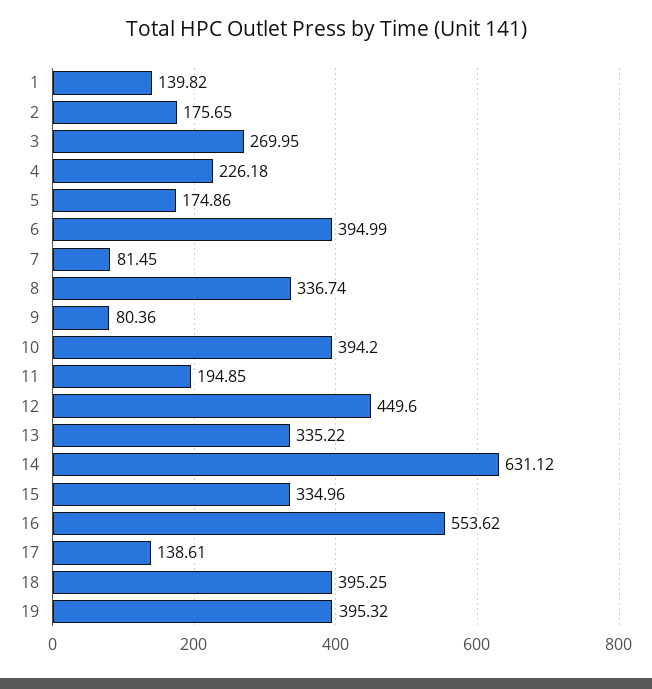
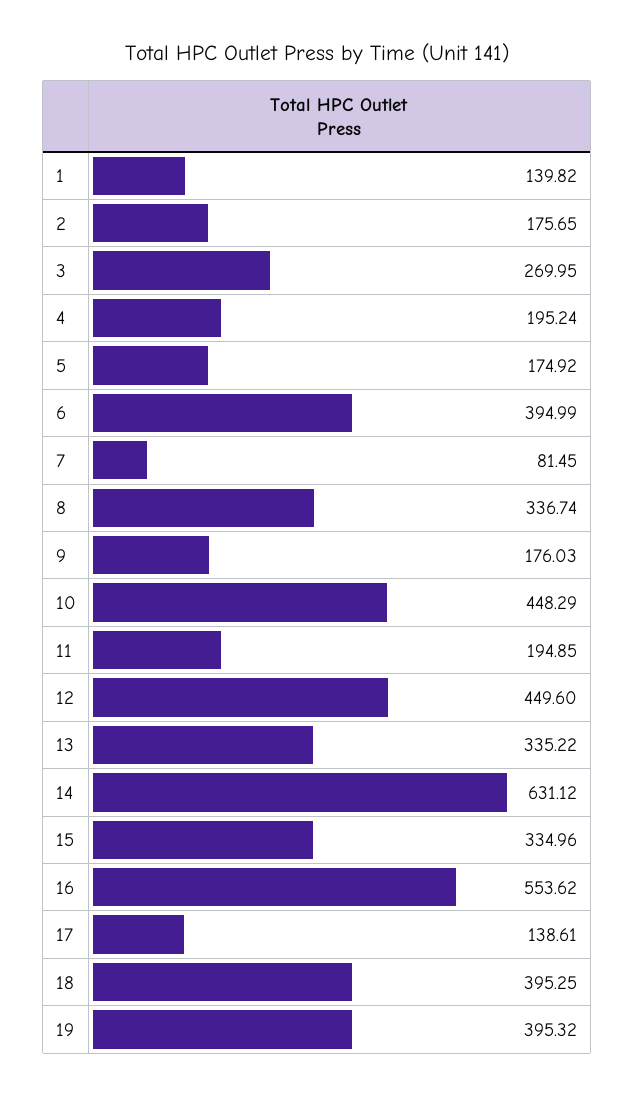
4: 226.18 -> 195.24
5: 174.86 -> 174.92
9: 80.36 -> 176.03
10: 394.2 -> 448.29

